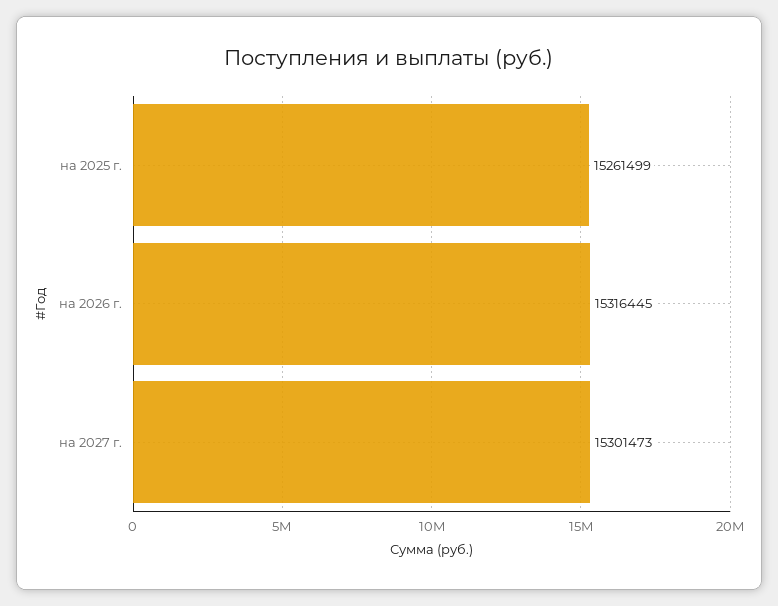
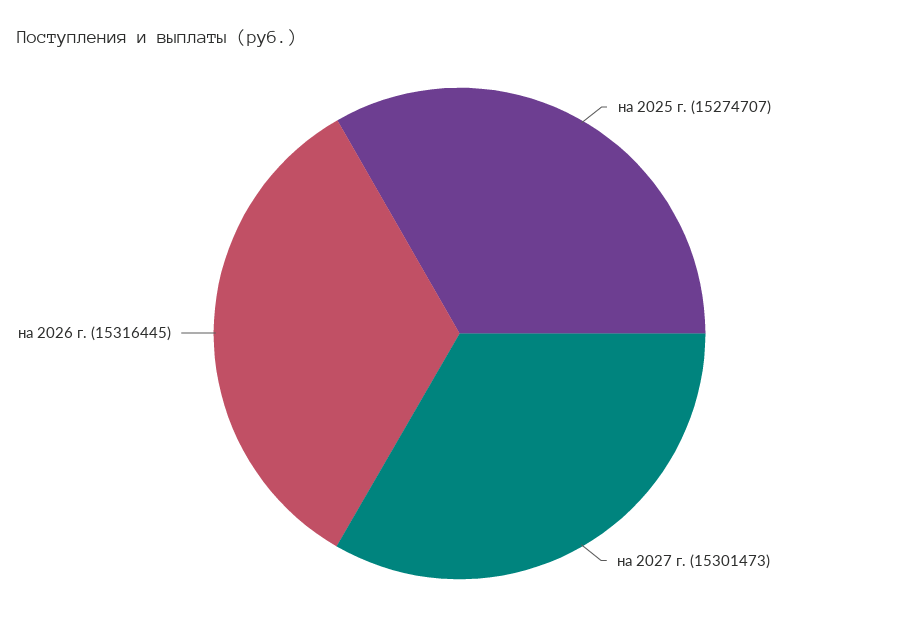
на 2025 г.: 15261499 -> 15274707

